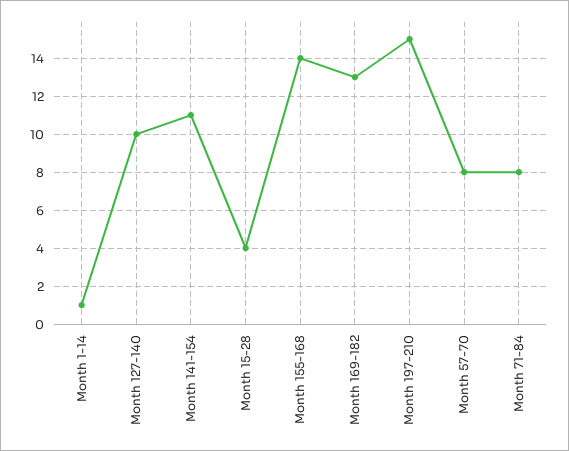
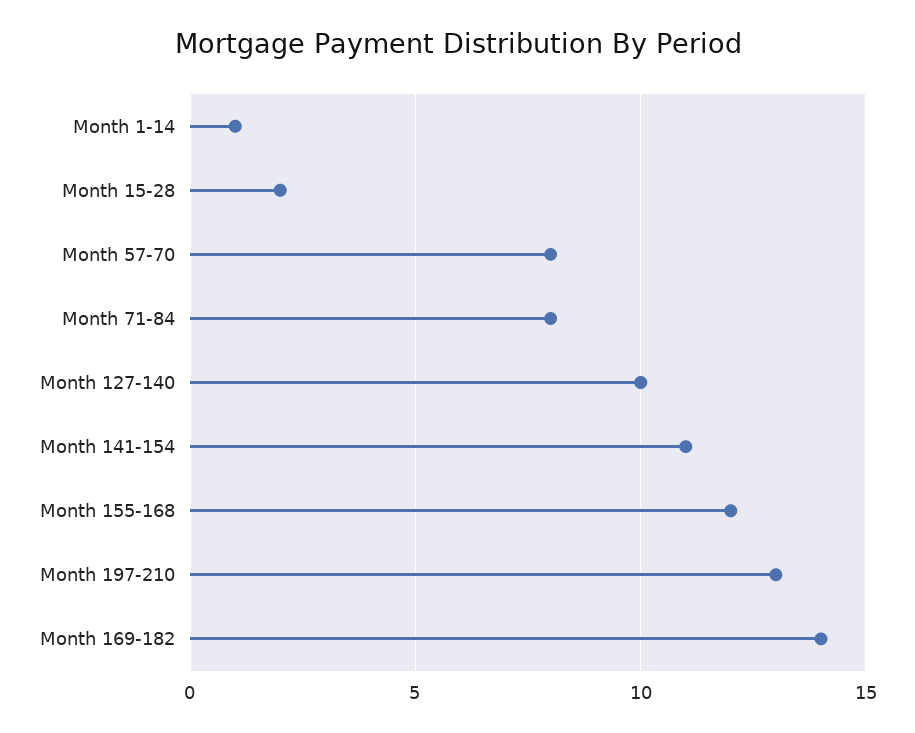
Month 15-28: 4 -> 2
Month 155-168: 14 -> 12
Month 169-182: 13 -> 14
Month 197-210: 15 -> 13

